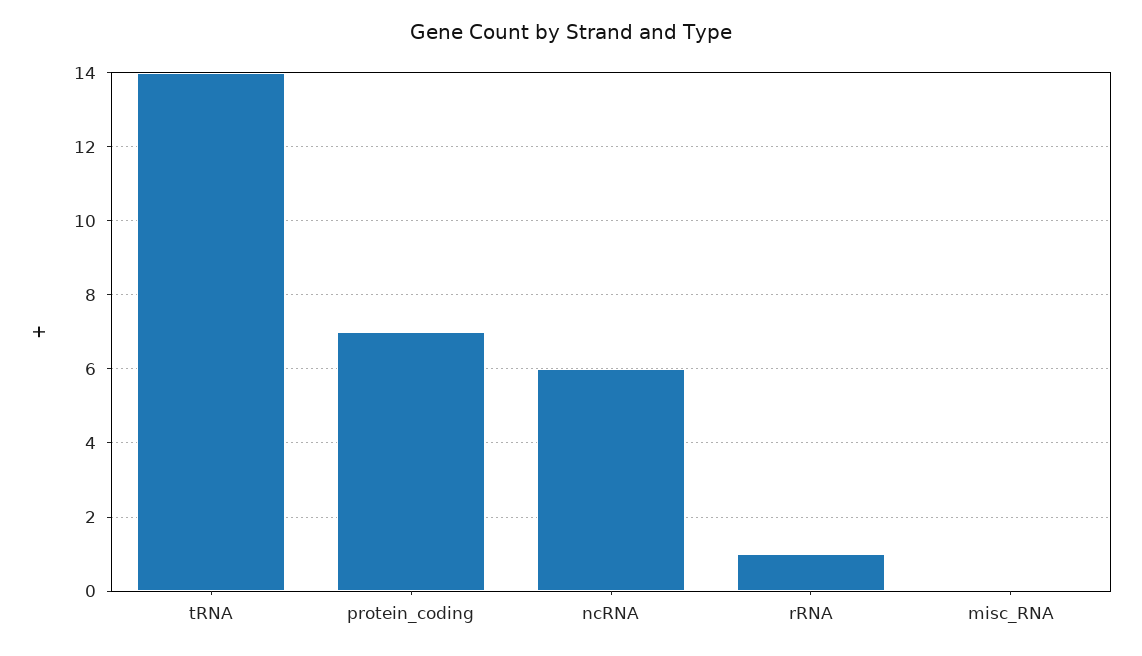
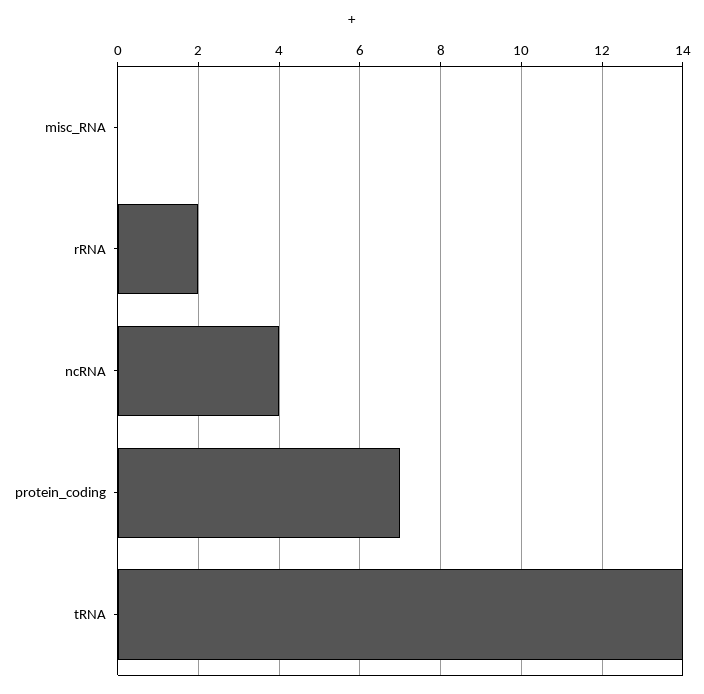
ncRNA: 6 -> 4
rRNA: 1 -> 2

